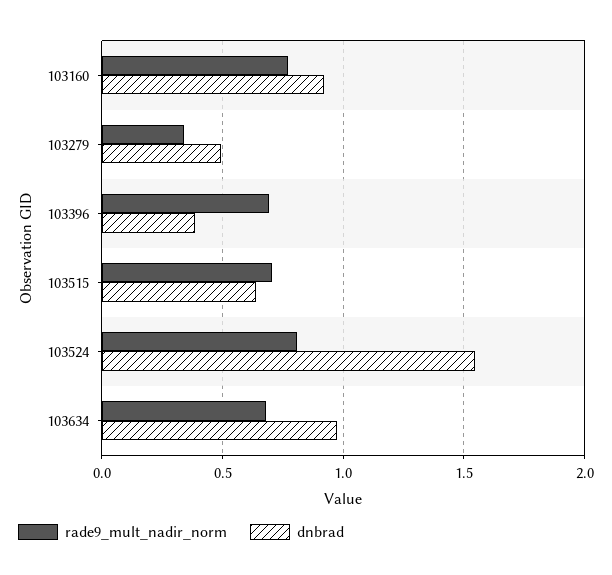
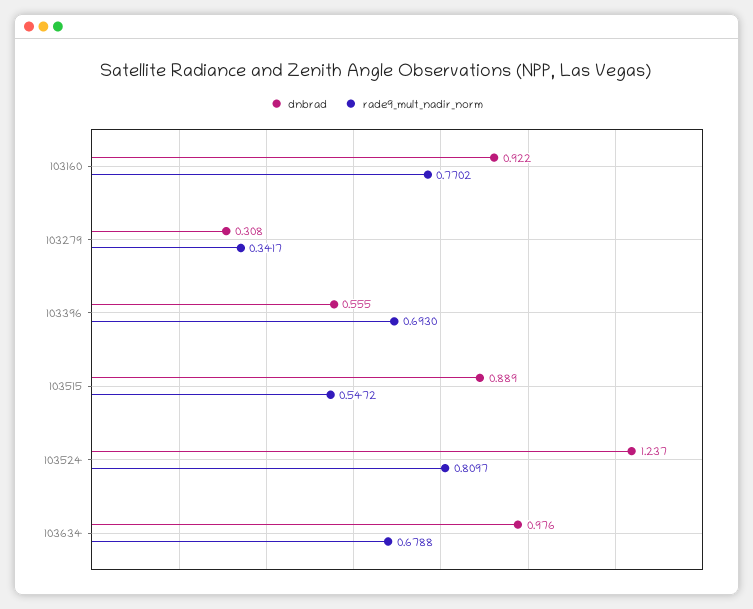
dnbrad, 103279: 0.5 -> 0.308
dnbrad, 103396: 0.4 -> 0.555
rade9_mult_nadir_norm, 103515: 0.7 -> 0.5472
dnbrad, 103515: 0.65 -> 0.889
dnbrad, 103524: 1.55 -> 1.237

